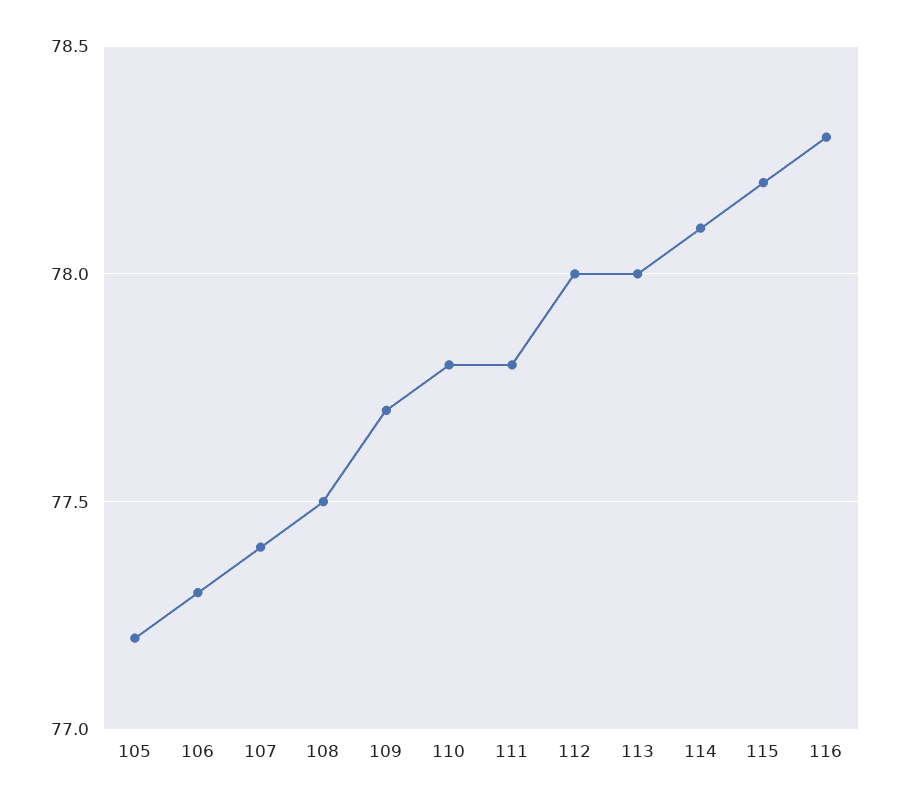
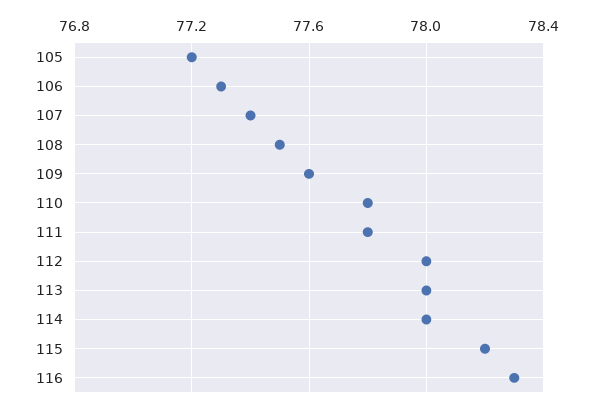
109: 77.7 -> 77.6
114: 78.1 -> 78

